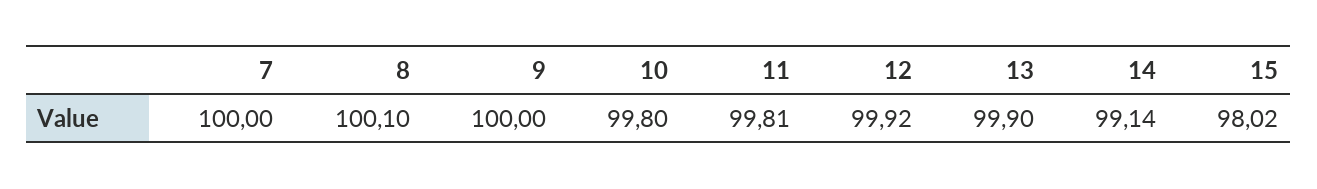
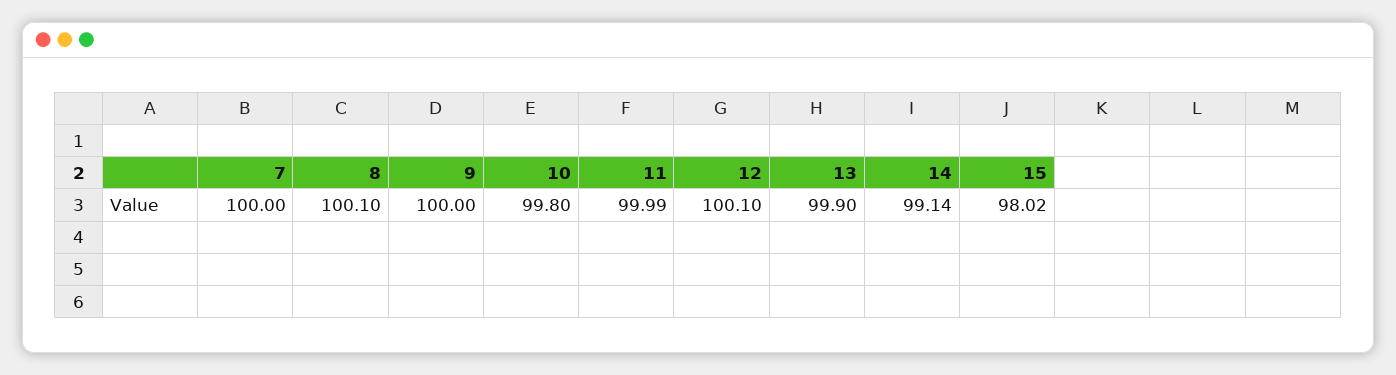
11: 99.81 -> 99.99
12: 99.92 -> 100.1

